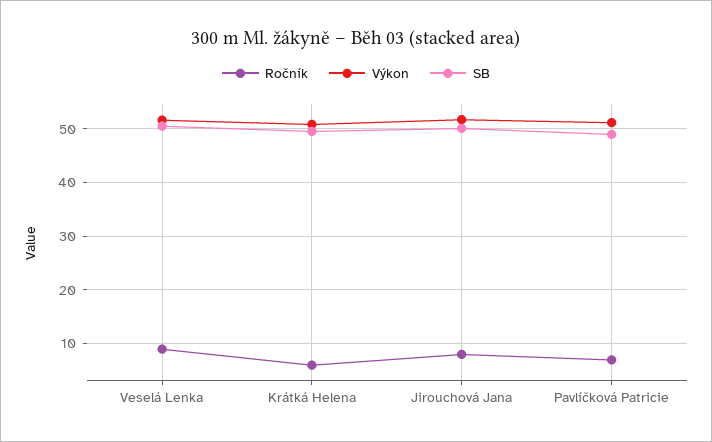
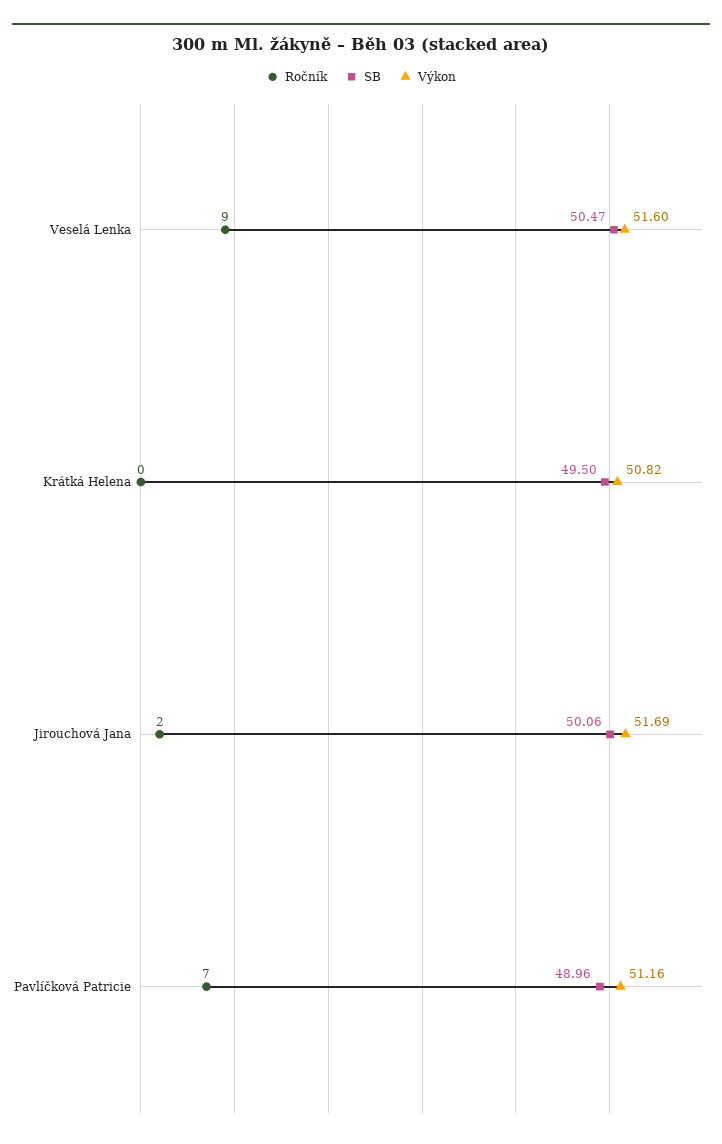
Ročník, Krátká Helena: 6 -> 0
Ročník, Jirouchová Jana: 8 -> 2

